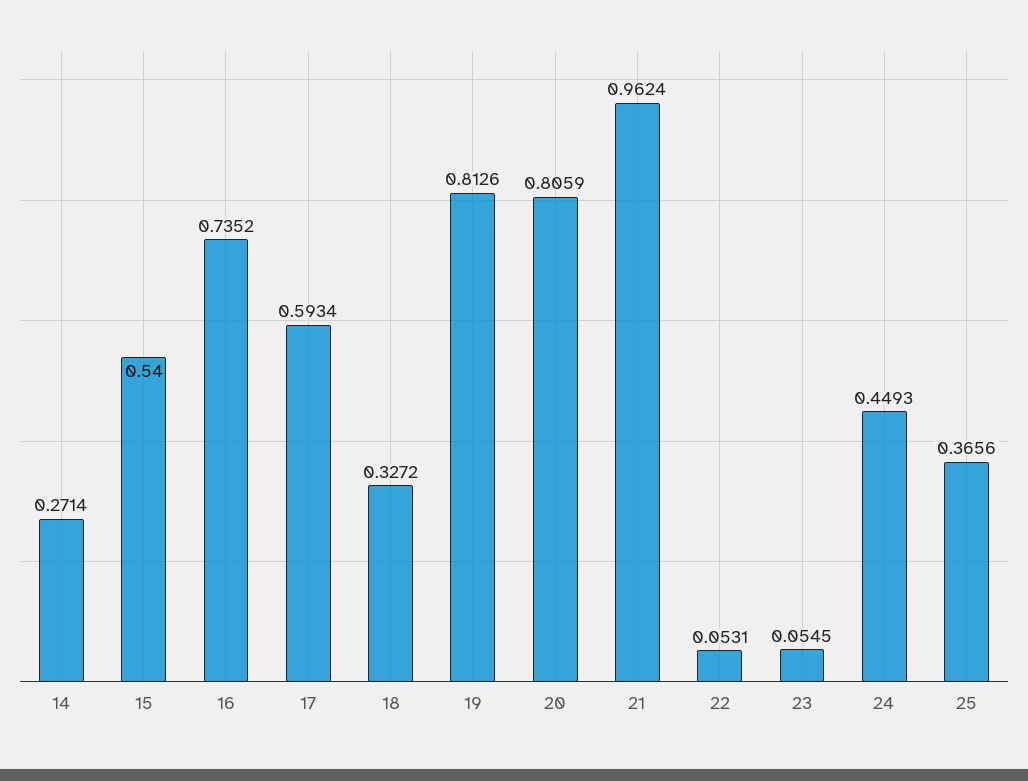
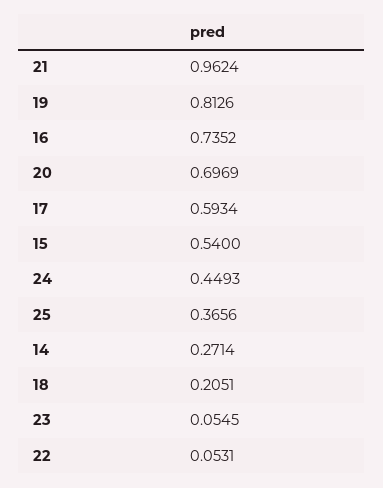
18: 0.3272 -> 0.2051
20: 0.8059 -> 0.6969

